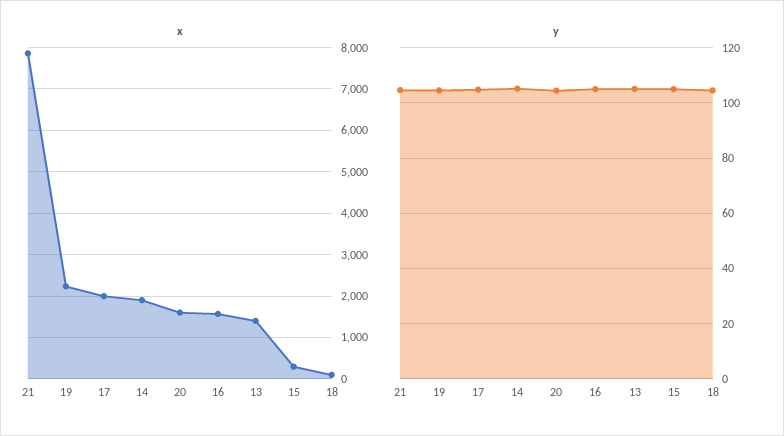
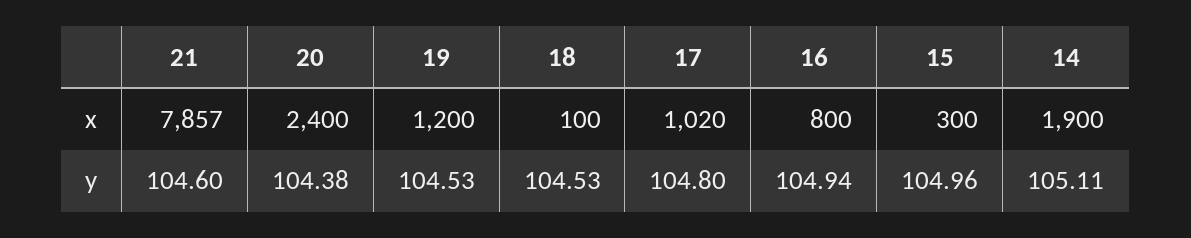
x, 19: 2200 -> 1200
x, 17: 2000 -> 1020
x, 20: 1600 -> 2400
x, 16: 1600 -> 800
x, 13: 1400 -> none
y, 13: 105 -> none

